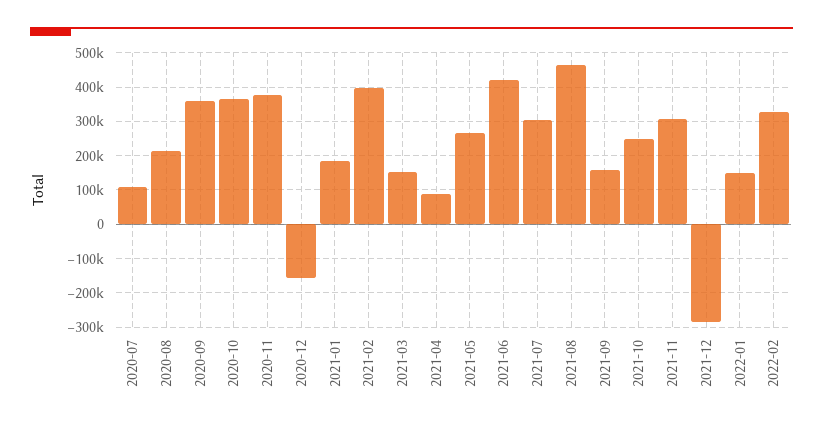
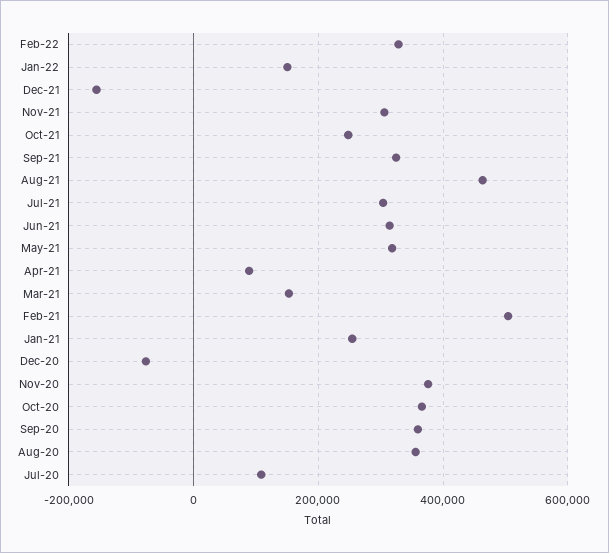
2020-08: 220000 -> 360000
2020-12: -160000 -> -80000
2021-01: 180000 -> 260000
2021-02: 400000 -> 500000
2021-05: 260000 -> 320000
2021-06: 420000 -> 320000
2021-09: 160000 -> 320000
2021-12: -280000 -> -160000

